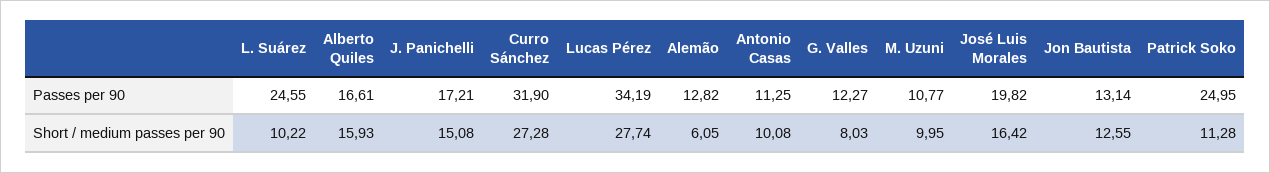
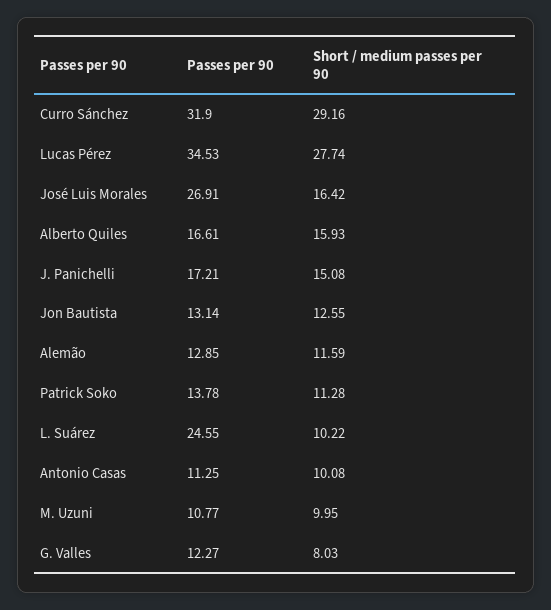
Lucas Pérez, Passes per 90: 34.19 -> 34.53
Alemão, Passes per 90: 12.82 -> 12.85
José Luis Morales, Passes per 90: 19.82 -> 26.91
Patrick Soko, Passes per 90: 24.95 -> 13.78
Curro Sánchez, Short / medium passes per 90: 27.28 -> 29.16
Alemão, Short / medium passes per 90: 6.05 -> 11.59

